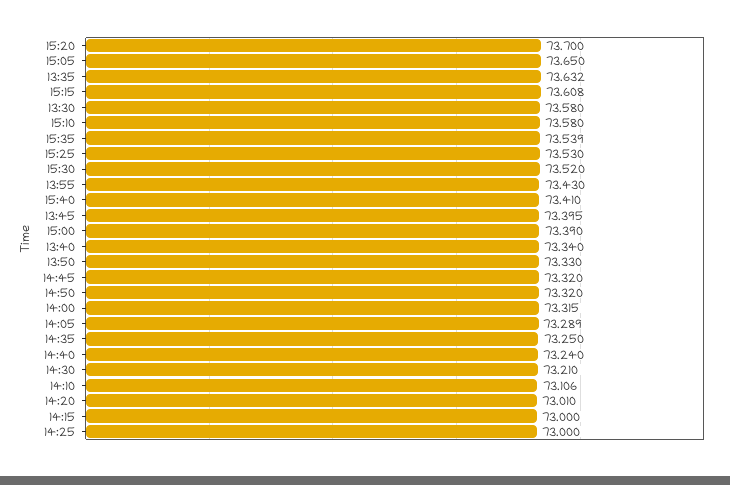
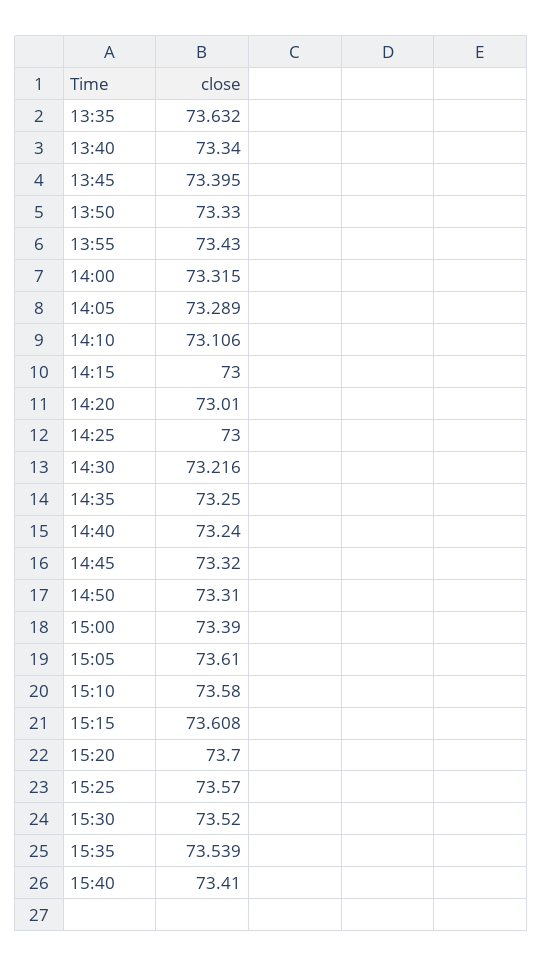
15:05: 73.65 -> 73.61
13:30: 73.58 -> none
15:25: 73.53 -> 73.57
14:50: 73.32 -> 73.31
14:30: 73.21 -> 73.216

